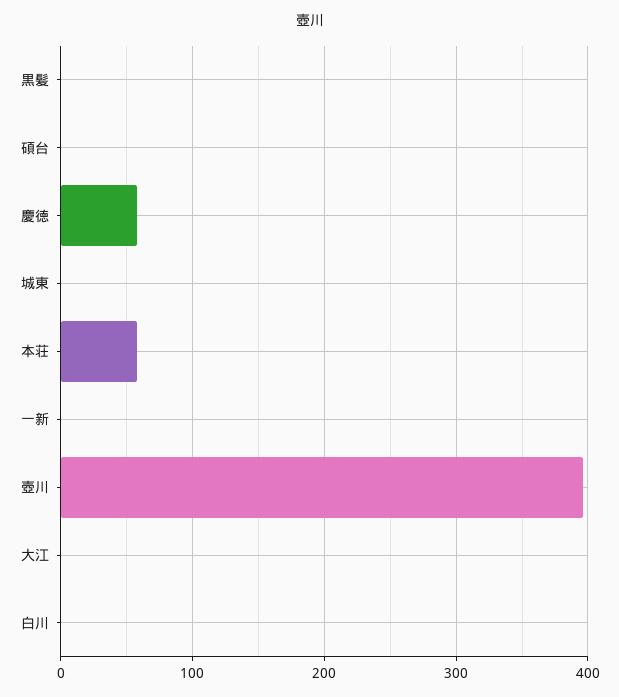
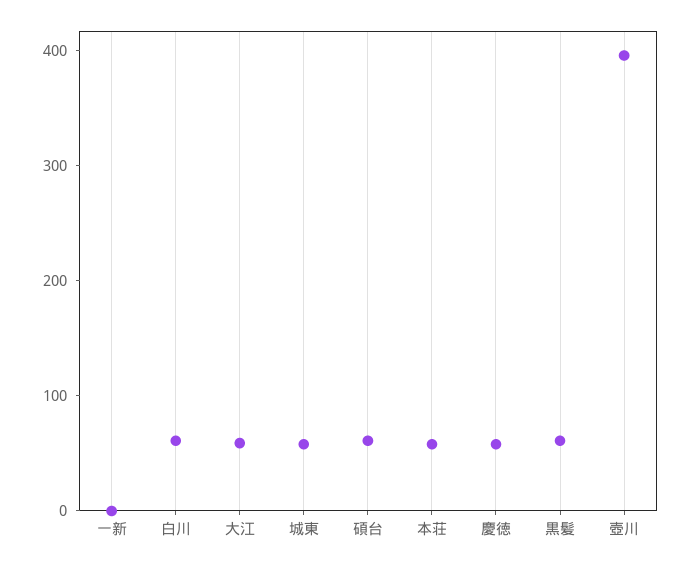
黒髪: 0 -> 60
碩台: 0 -> 60
城東: 0 -> 60
大江: 0 -> 60
白川: 0 -> 60

